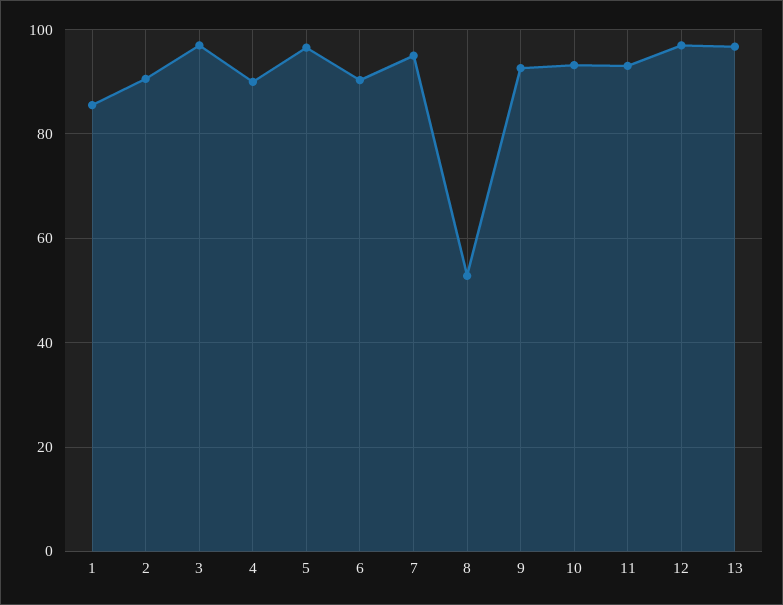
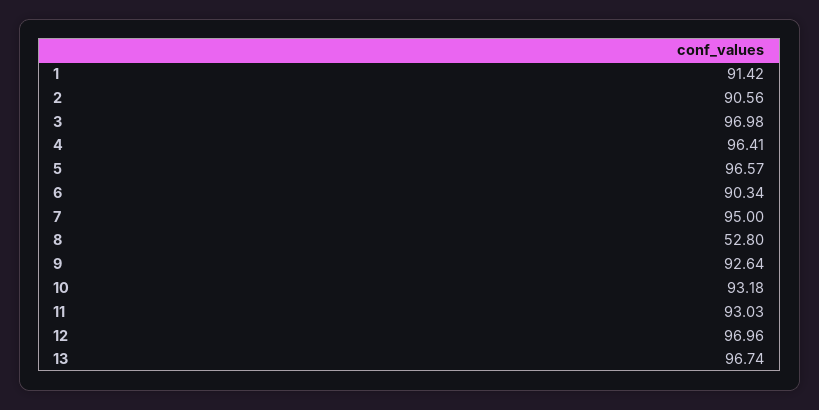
1: 86 -> 91.42
4: 90 -> 96.41

